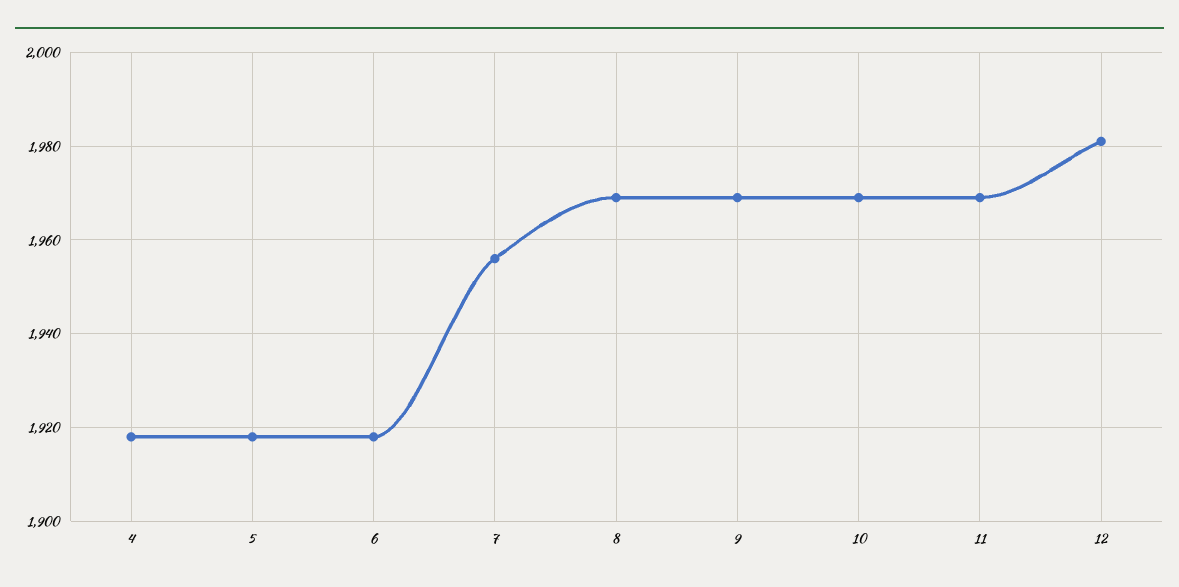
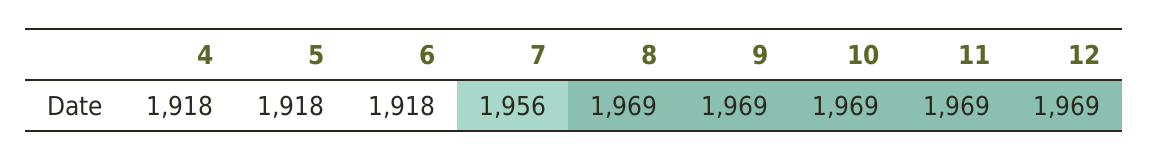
12: 1980 -> 1969

